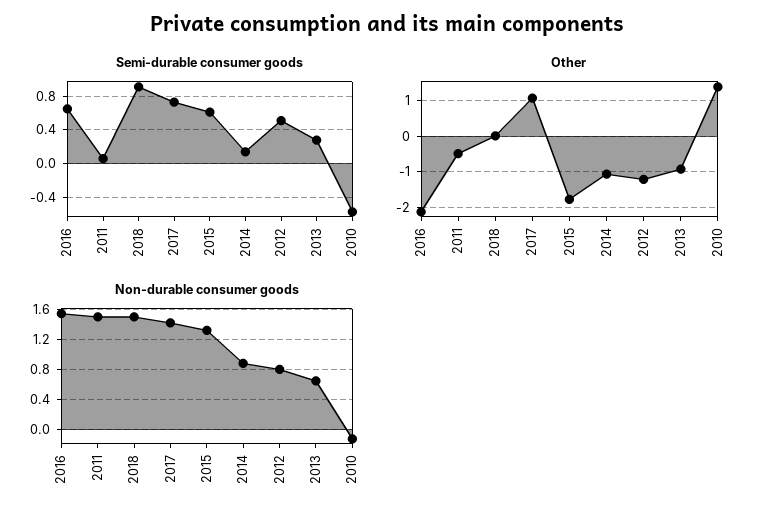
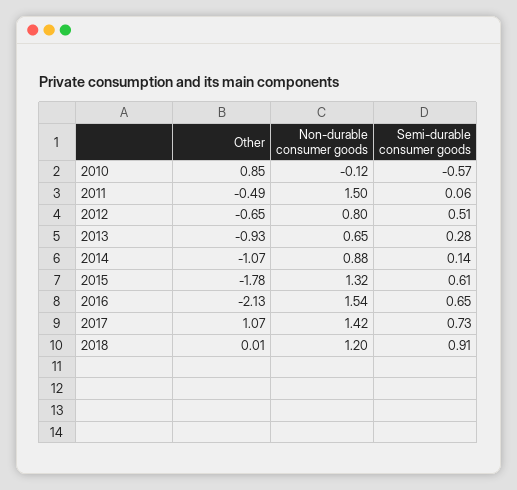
Other, 2012: -1.2 -> -0.65
Other, 2010: 1.4 -> 0.85
Non-durable consumer goods, 2018: 1.5 -> 1.2

